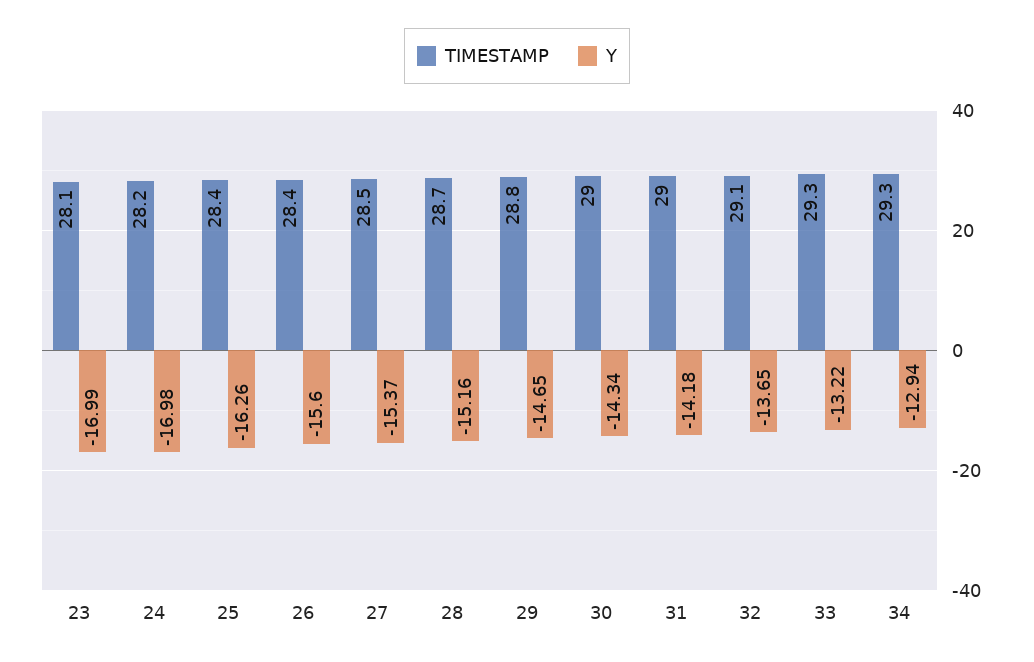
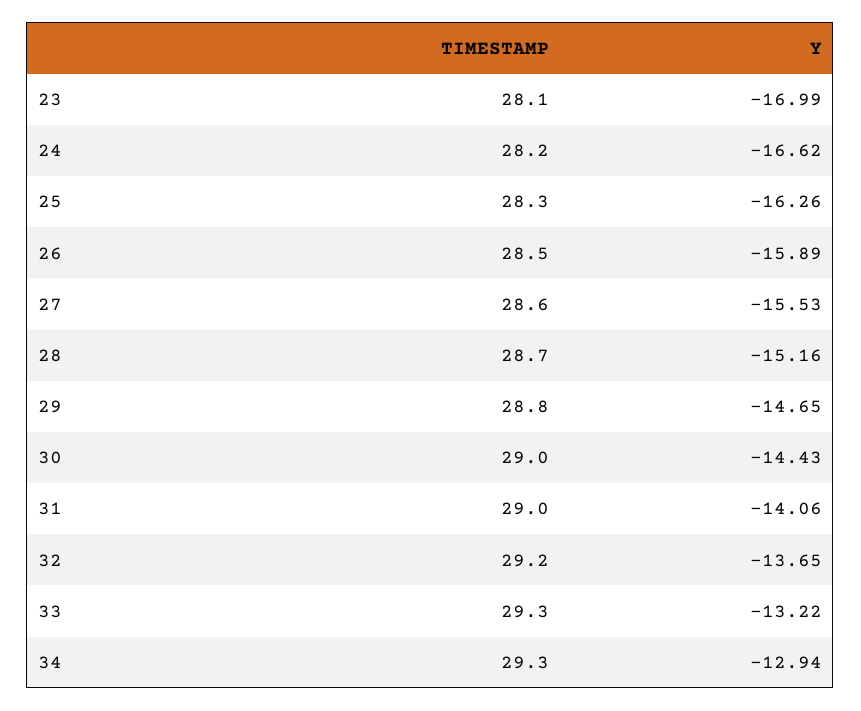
Y, 24: -16.98 -> -16.62
TIMESTAMP, 25: 28.4 -> 28.3
TIMESTAMP, 26: 28.4 -> 28.5
Y, 26: -15.6 -> -15.89
TIMESTAMP, 27: 28.5 -> 28.6
Y, 27: -15.37 -> -15.53
Y, 30: -14.34 -> -14.43
Y, 31: -14.18 -> -14.06
TIMESTAMP, 32: 29.1 -> 29.2

